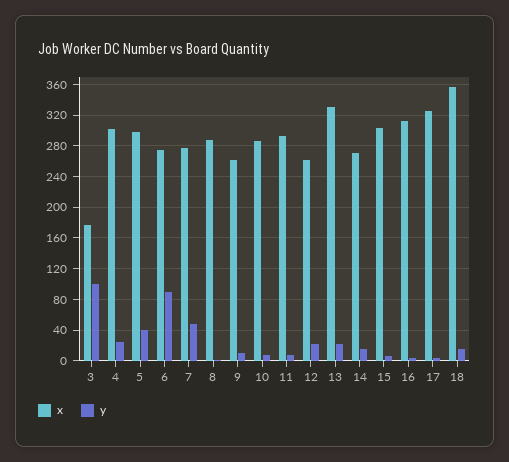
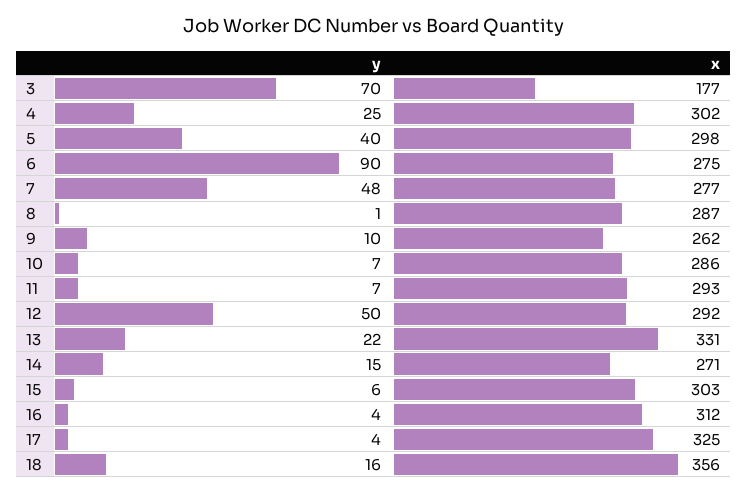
y, 3: 100 -> 70
x, 12: 260 -> 292
y, 12: 20 -> 50

